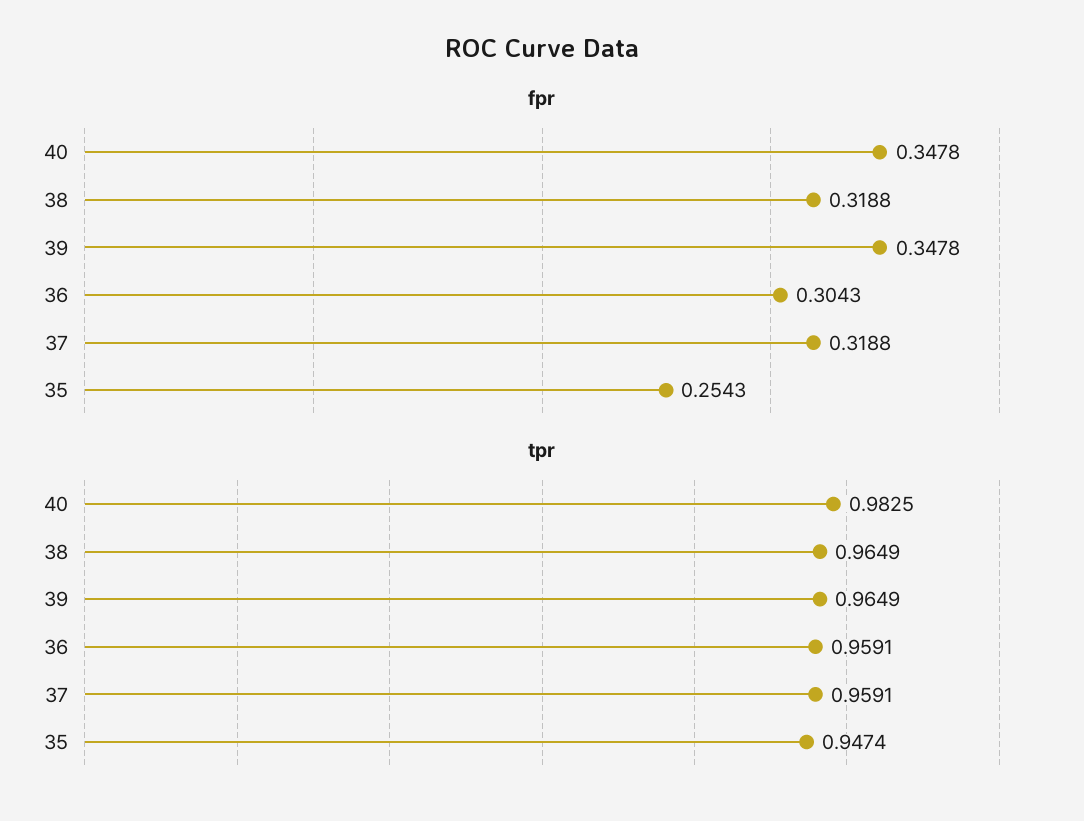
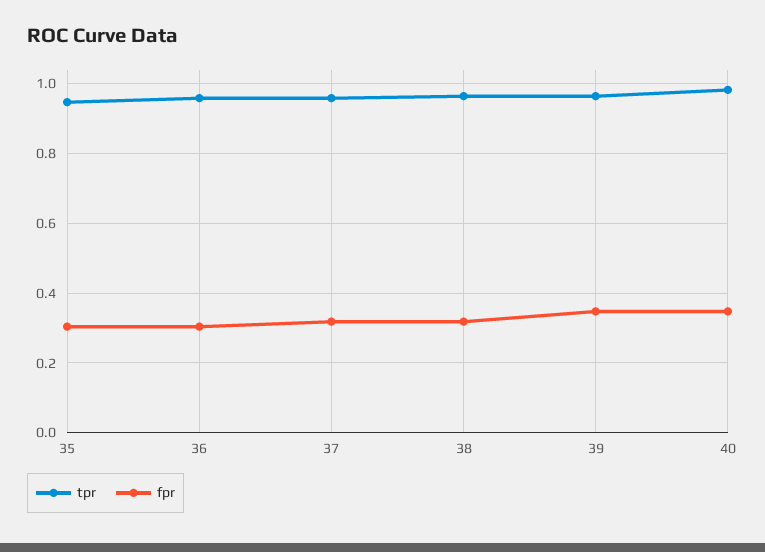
fpr, 35: 0.2543 -> 0.3

